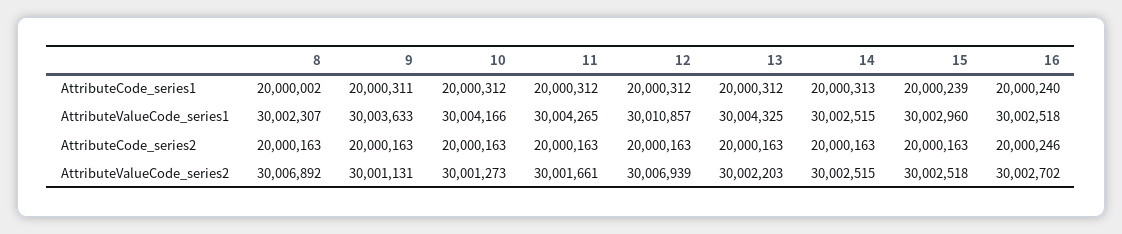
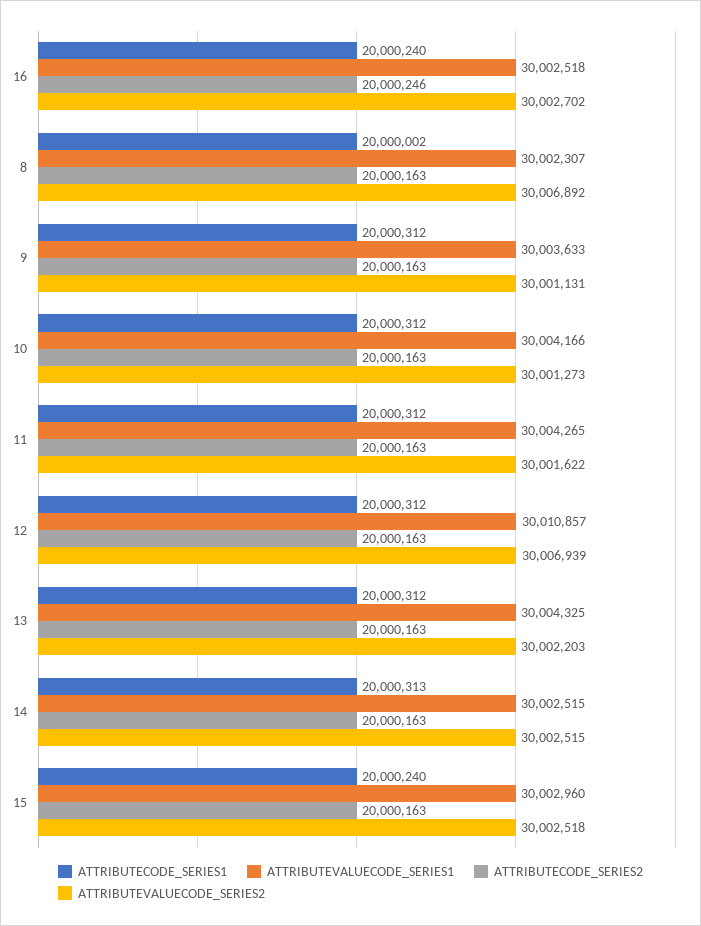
AttributeCode_series1, 9: 20000311 -> 20000312
AttributeCode_series1, 15: 20000239 -> 20000240
AttributeValueCode_series2, 11: 30001661 -> 30001622

